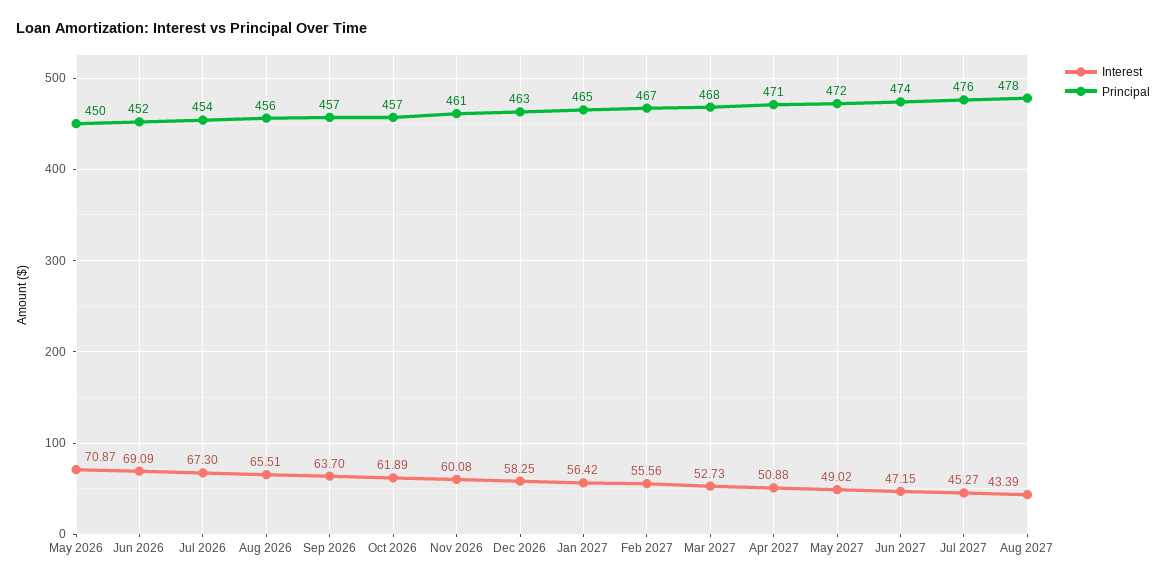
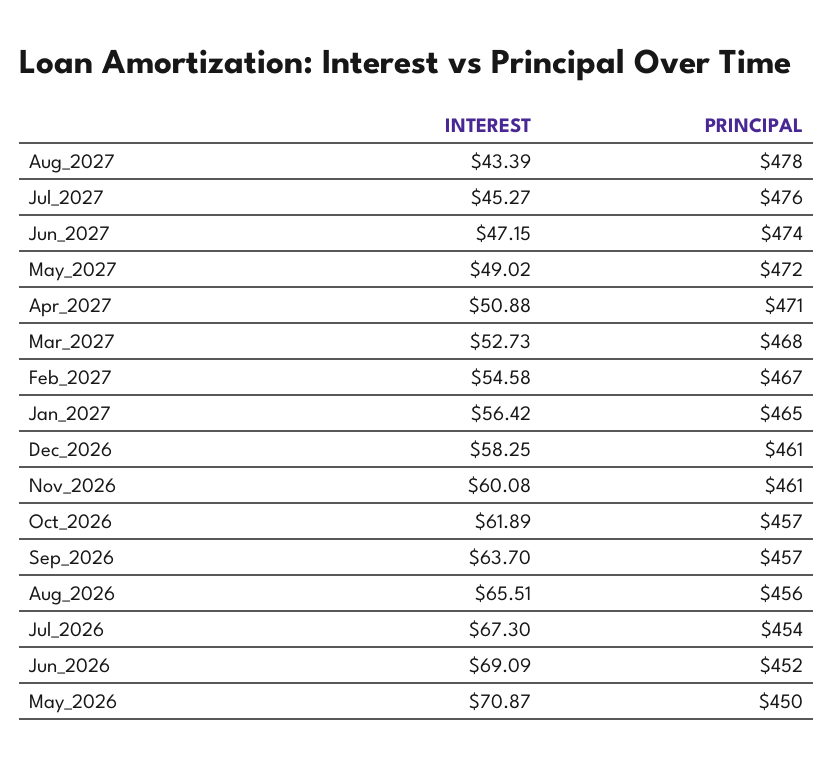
Principal, Dec 2026: 463 -> 461
Interest, Feb 2027: 55.56 -> 54.58

